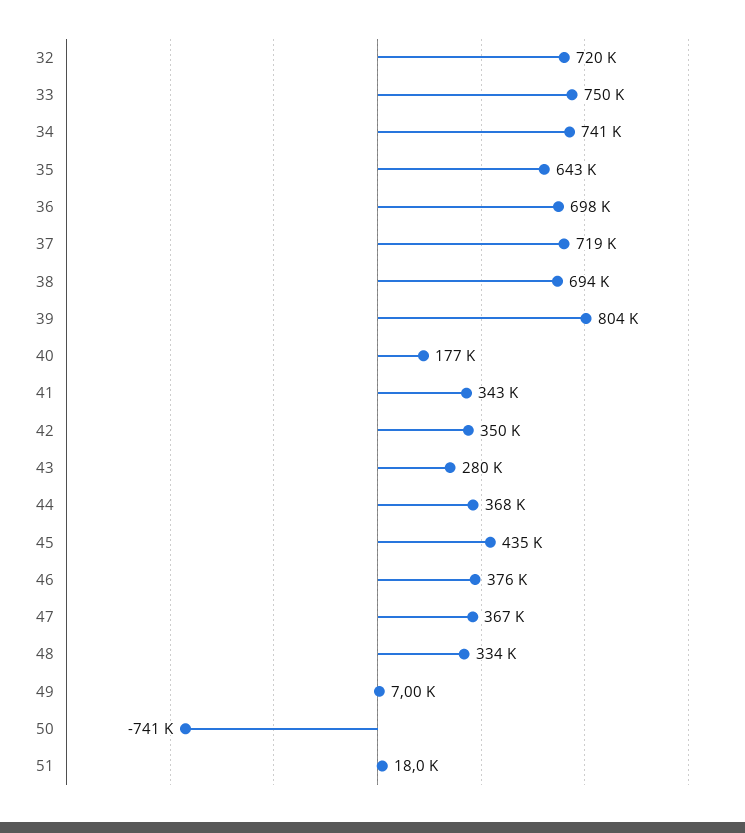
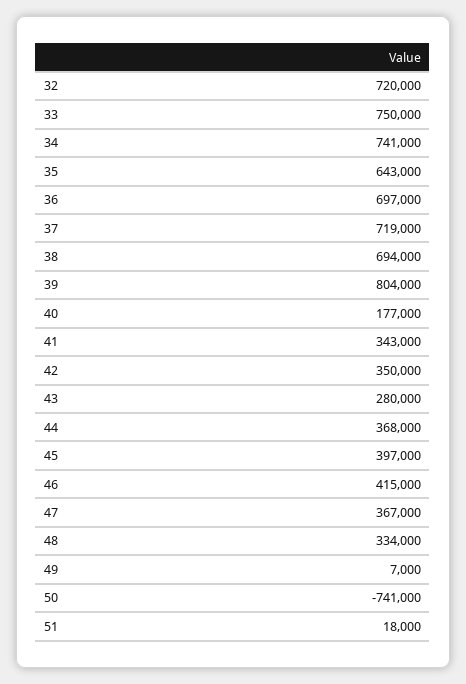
36: 698000 -> 697000
45: 435000 -> 397000
46: 376000 -> 415000

